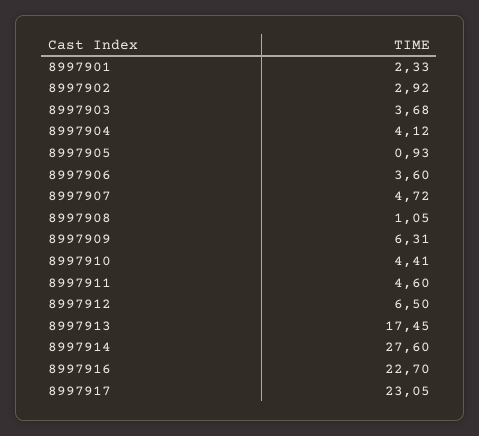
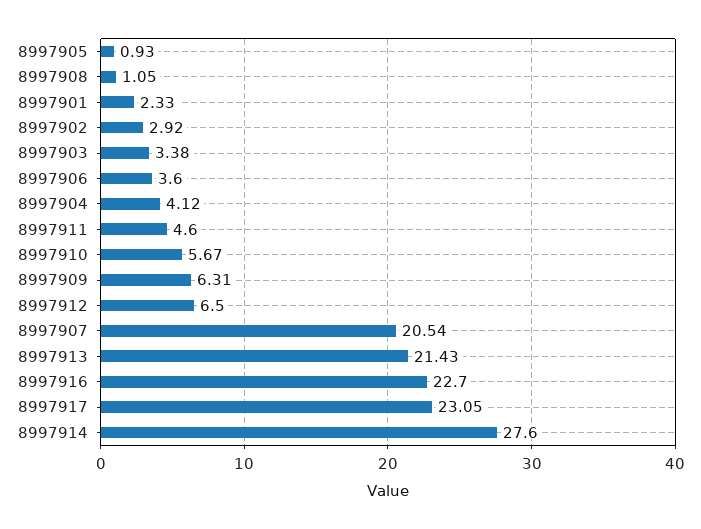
8997903: 3.68 -> 3.38
8997907: 4.72 -> 20.54
8997910: 4.41 -> 5.67
8997913: 17.45 -> 21.43

